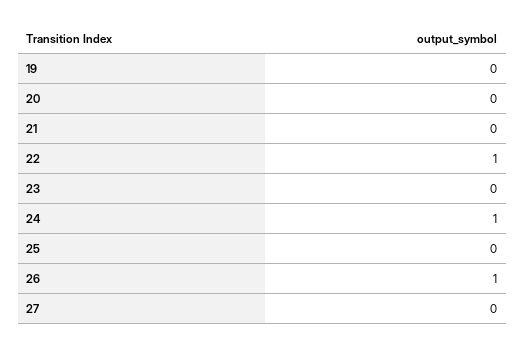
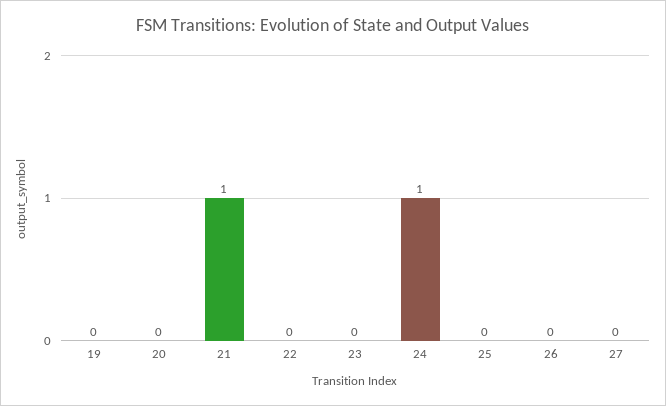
21: 0 -> 1
22: 1 -> 0
26: 1 -> 0

